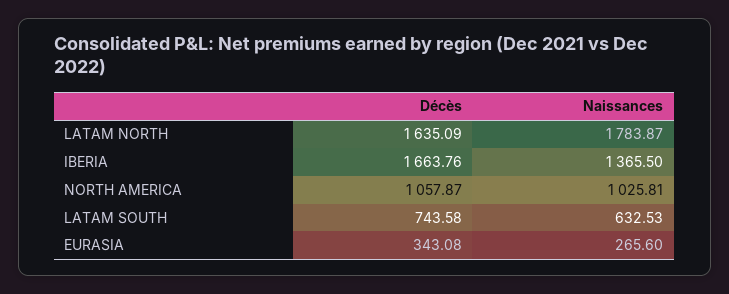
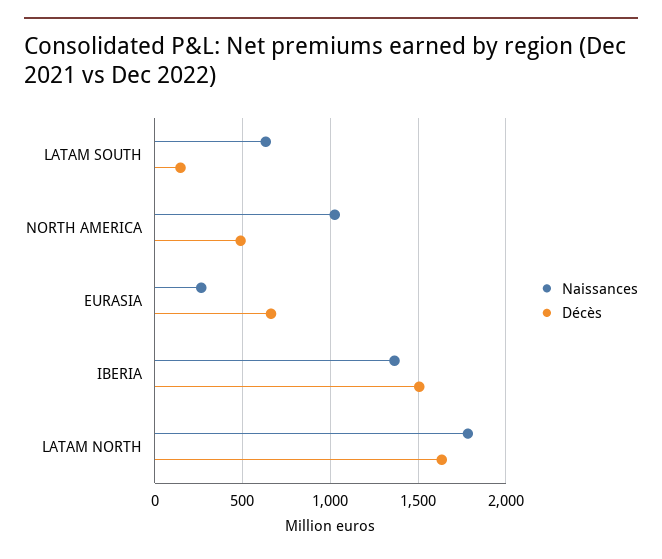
Décès, IBERIA: 1663.76 -> 1500
Décès, NORTH AMERICA: 1057.87 -> 500
Décès, LATAM SOUTH: 743.58 -> 150
Décès, EURASIA: 343.08 -> 650

